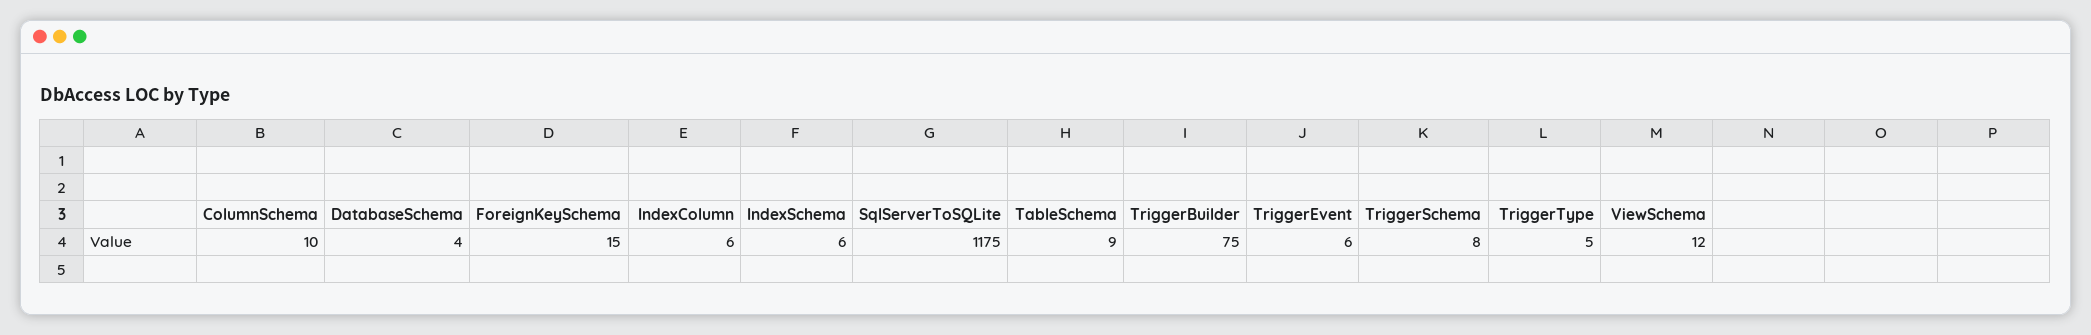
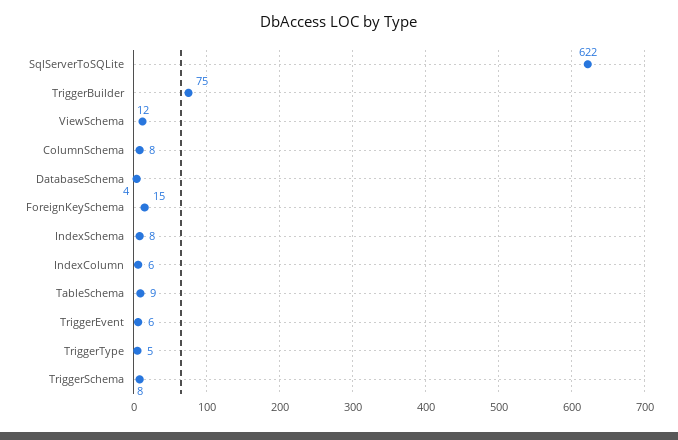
ColumnSchema: 10 -> 8
IndexSchema: 6 -> 8
SqlServerToSQLite: 1175 -> 622

